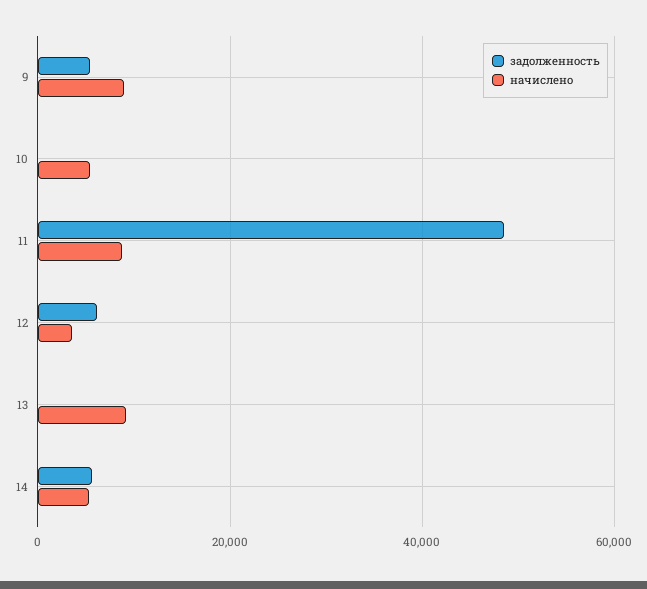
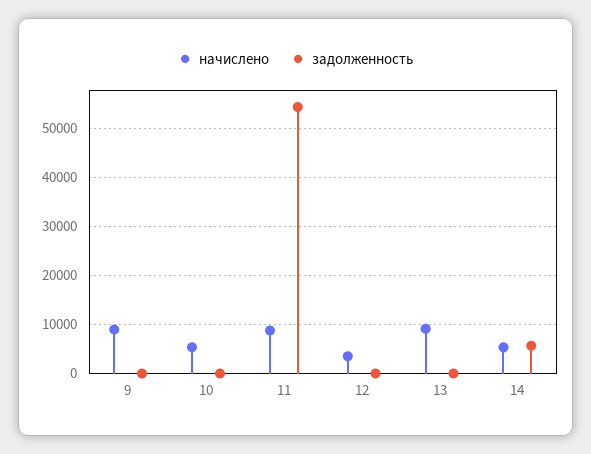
задолженность, 9: 6000 -> 0
задолженность, 11: 48000 -> 54000
задолженность, 12: 6000 -> 0

